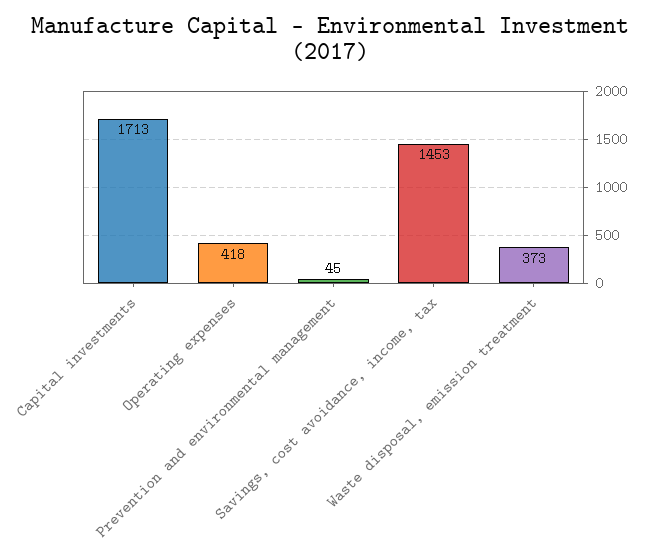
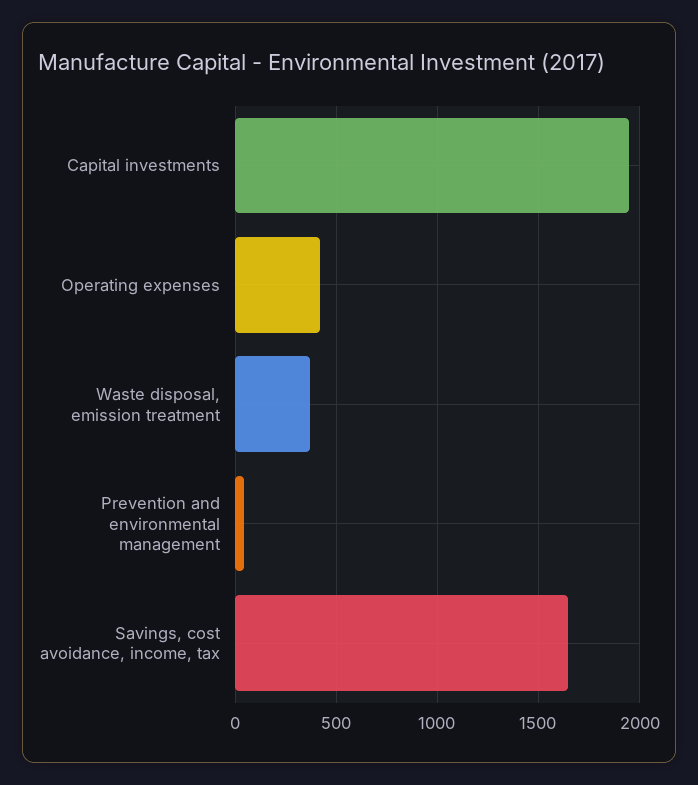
Capital investments: 1713 -> 1950
Savings, cost avoidance, income, tax: 1453 -> 1650

